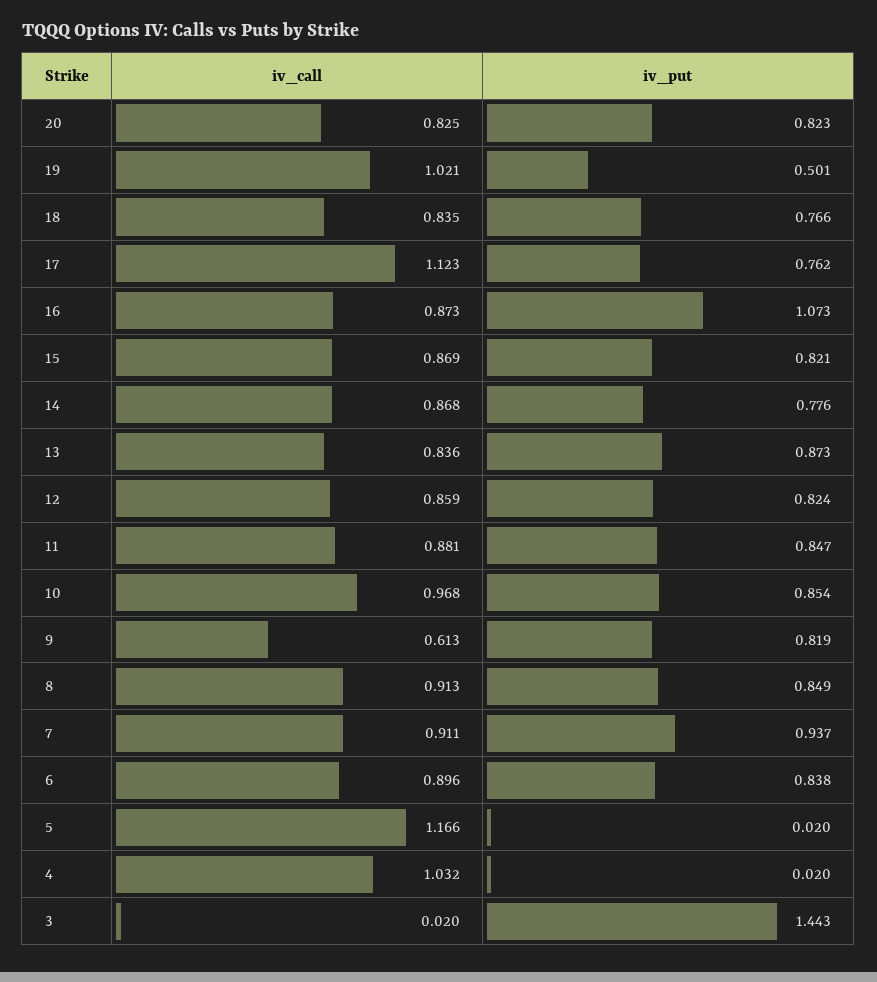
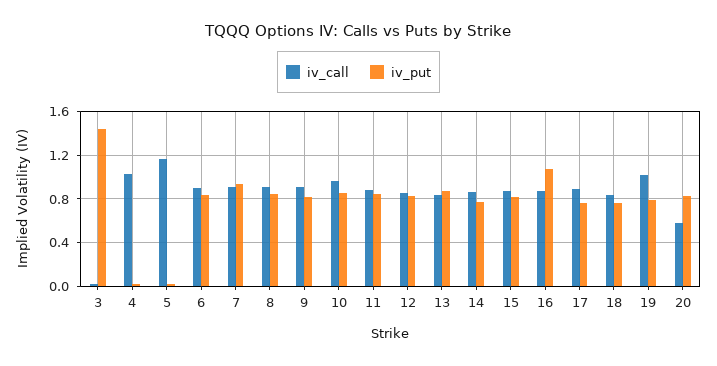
iv_call, 20: 0.825 -> 0.6
iv_put, 19: 0.501 -> 0.8
iv_call, 17: 1.123 -> 0.9
iv_call, 9: 0.613 -> 0.9

